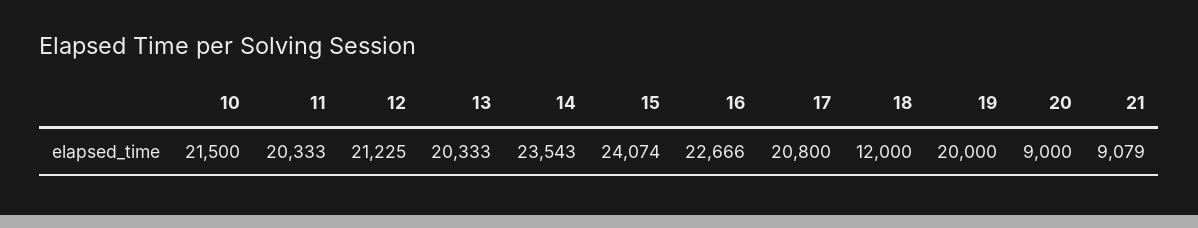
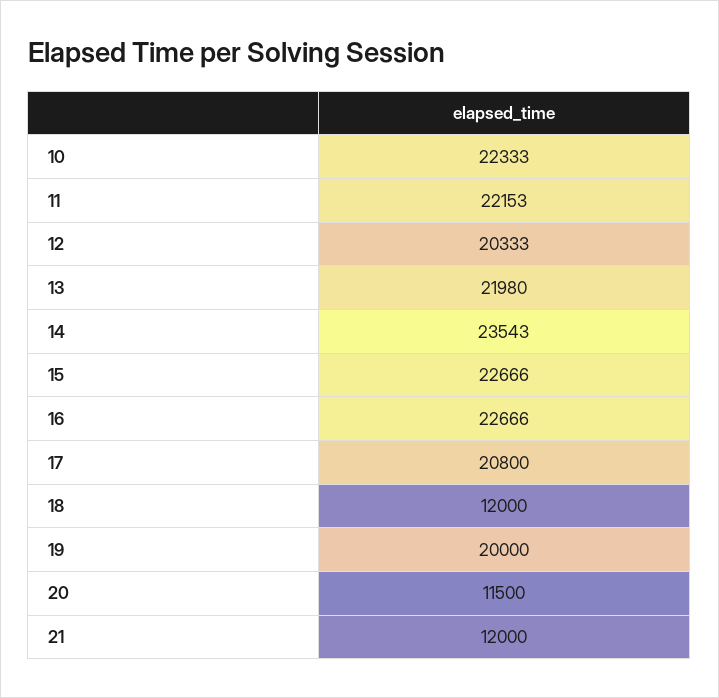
10: 21500 -> 22333
11: 20333 -> 22153
12: 21225 -> 20333
13: 20333 -> 21980
15: 24074 -> 22666
20: 9000 -> 11500
21: 9079 -> 12000

